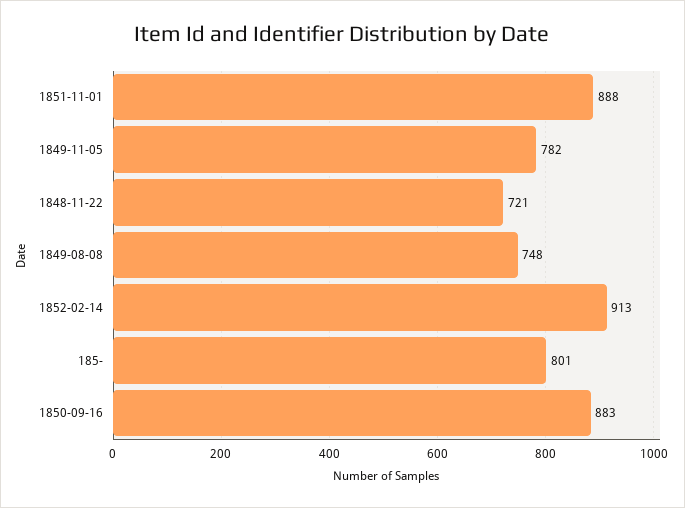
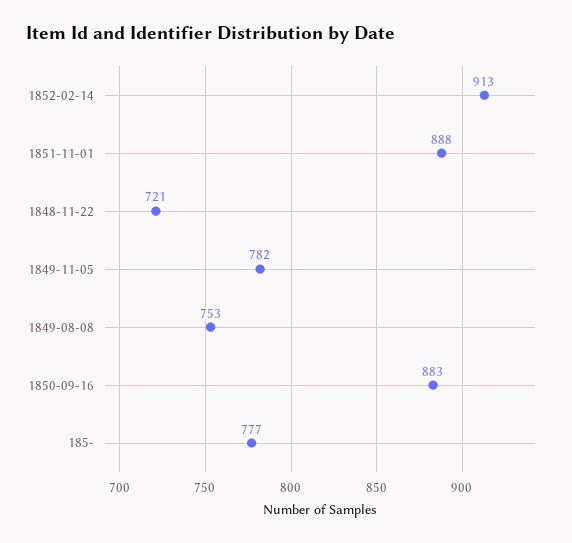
1849-08-08: 748 -> 753
185-: 801 -> 777

